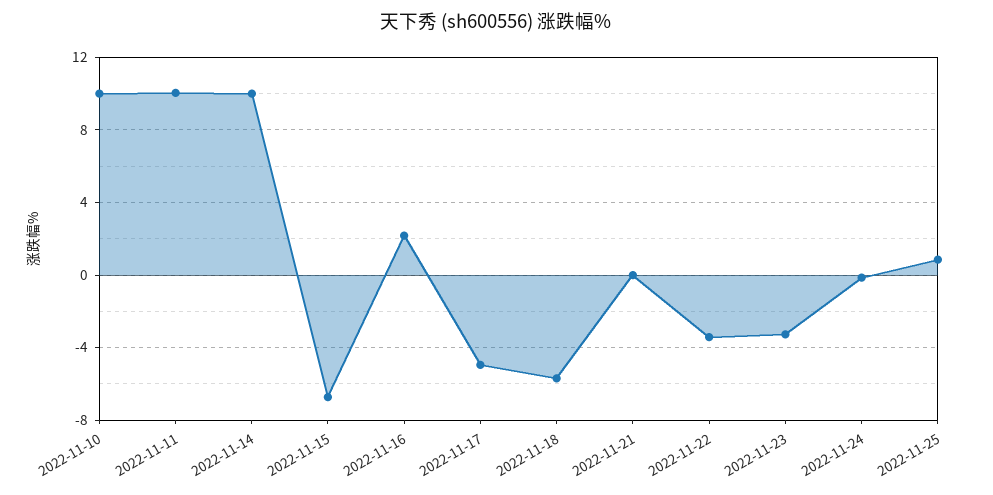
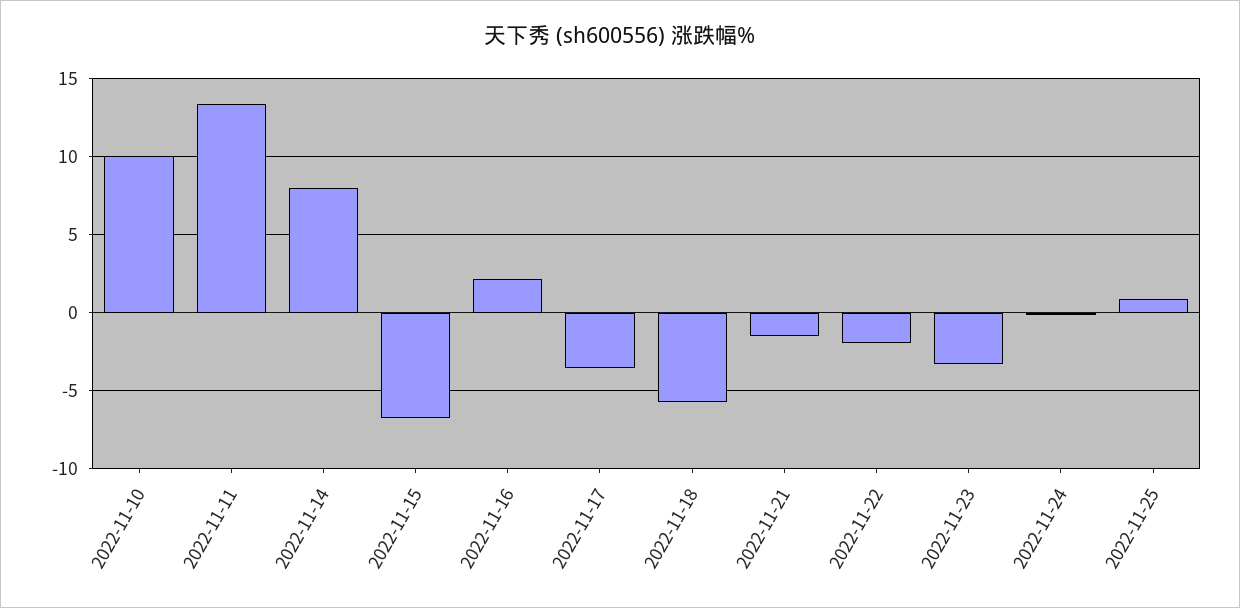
2022-11-11: 10 -> 13.5
2022-11-14: 10 -> 8
2022-11-17: -5 -> -3.5
2022-11-21: 0 -> -1.5
2022-11-22: -3.5 -> -2

